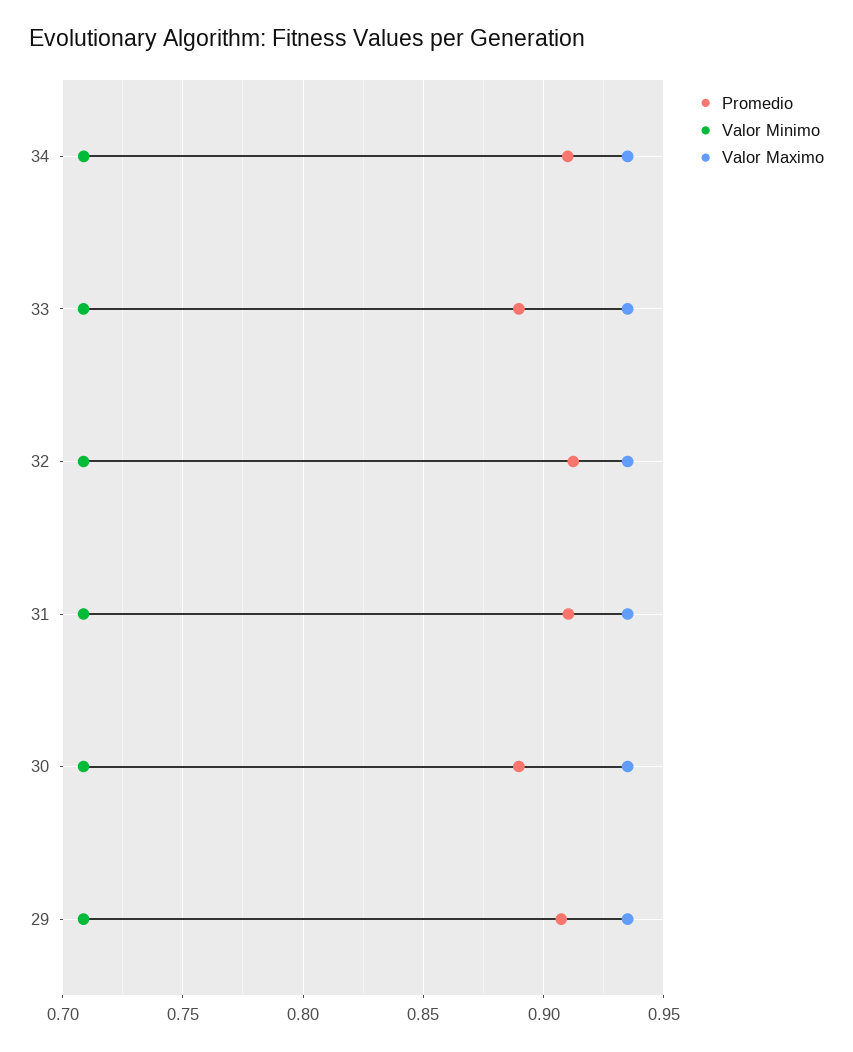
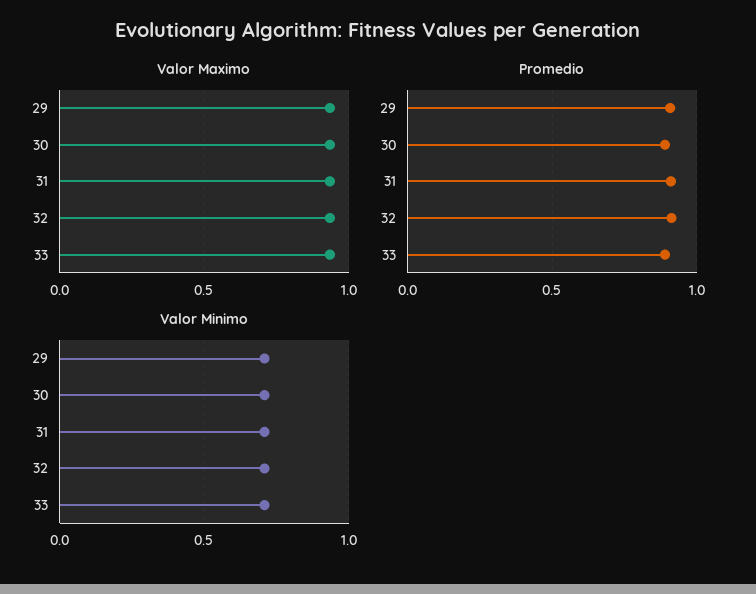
Promedio, 34: 0.91 -> none
Valor Minimo, 34: 0.71 -> none
Valor Maximo, 34: 0.935 -> none

